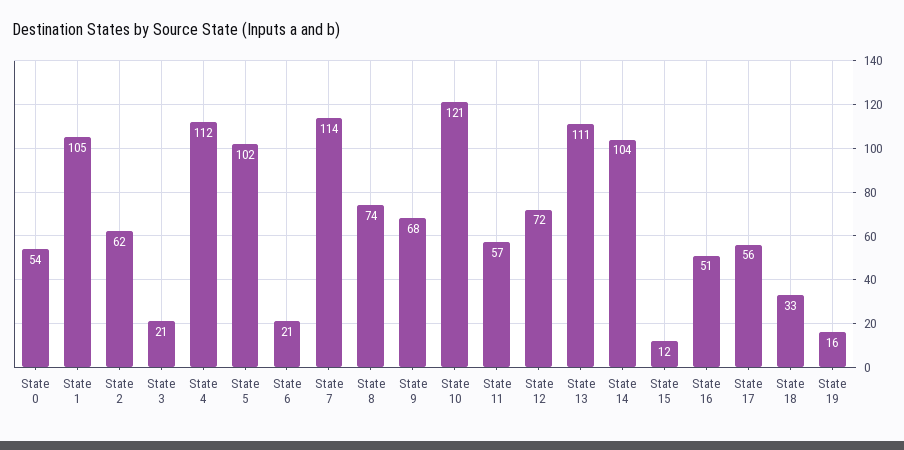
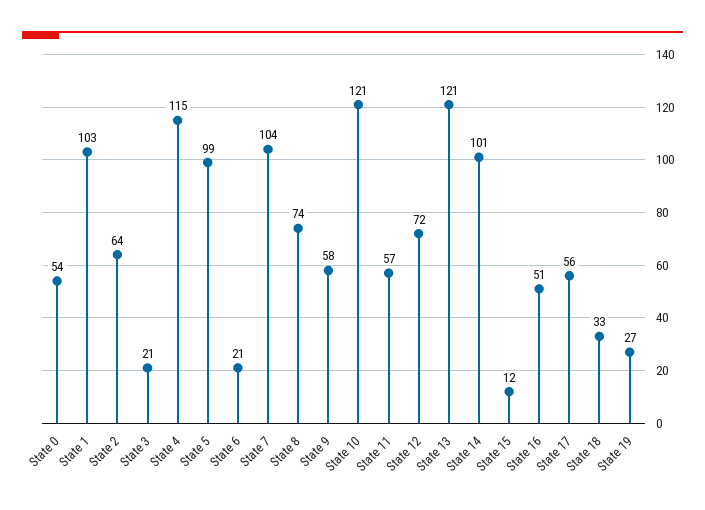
State 1: 105 -> 103
State 2: 62 -> 64
State 4: 112 -> 115
State 5: 102 -> 99
State 7: 114 -> 104
State 9: 68 -> 58
State 13: 111 -> 121
State 14: 104 -> 101
State 19: 16 -> 27

